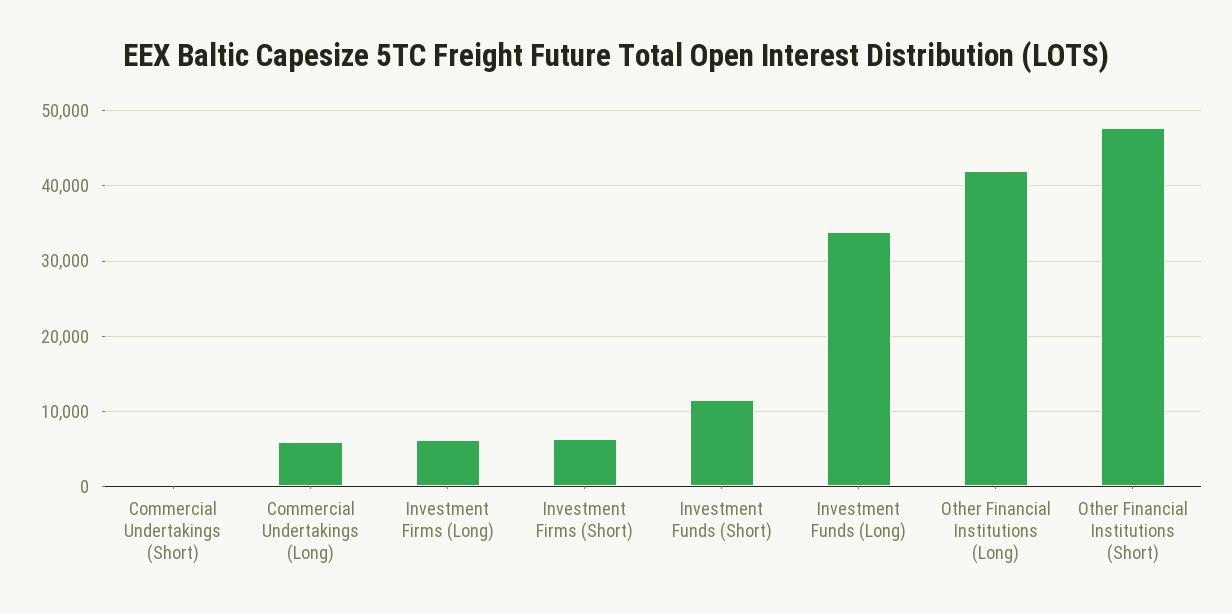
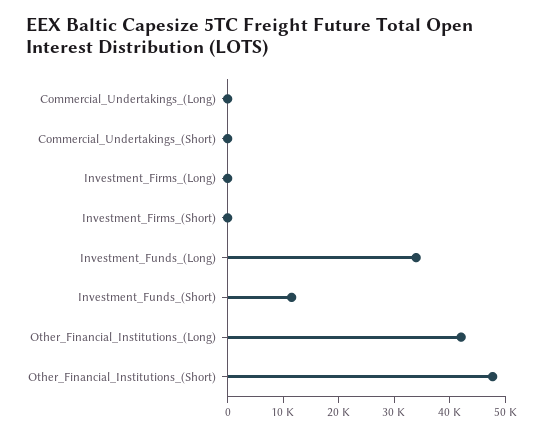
Commercial Undertakings (Long): 6000 -> 0
Investment Firms (Long): 6000 -> 0
Investment Firms (Short): 6000 -> 0

